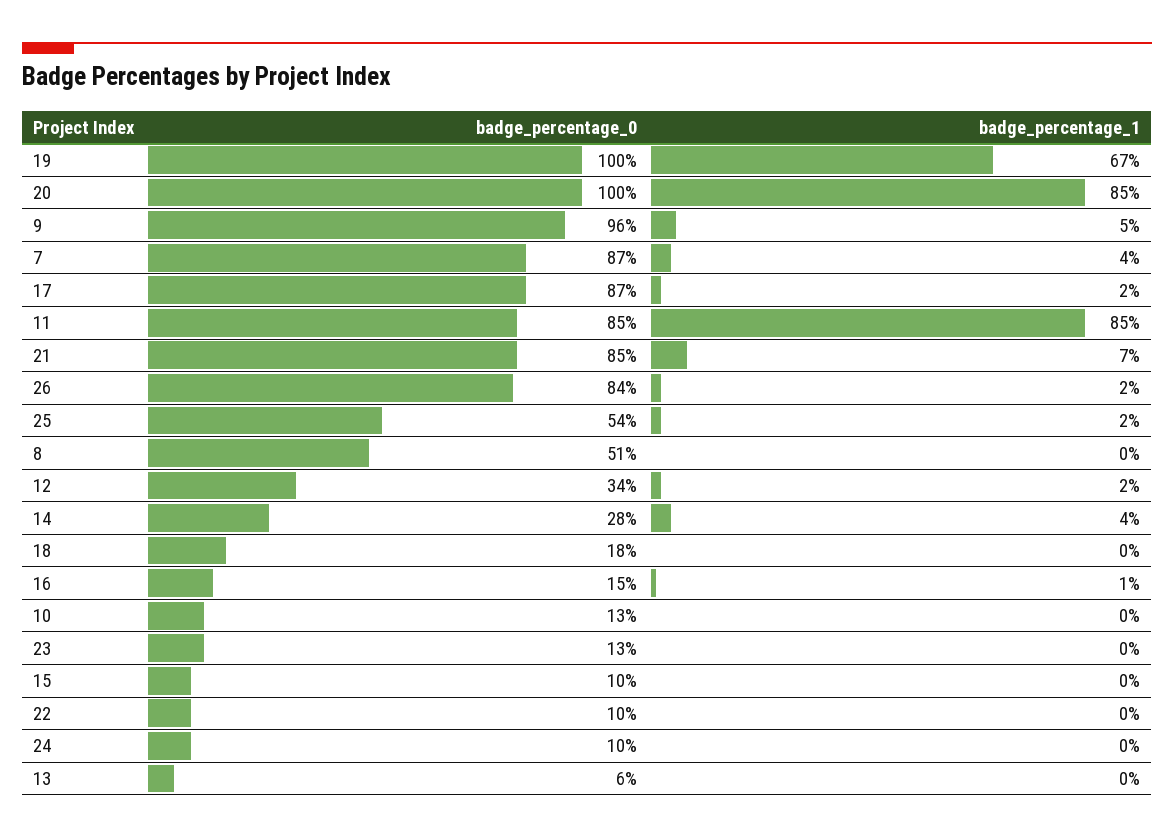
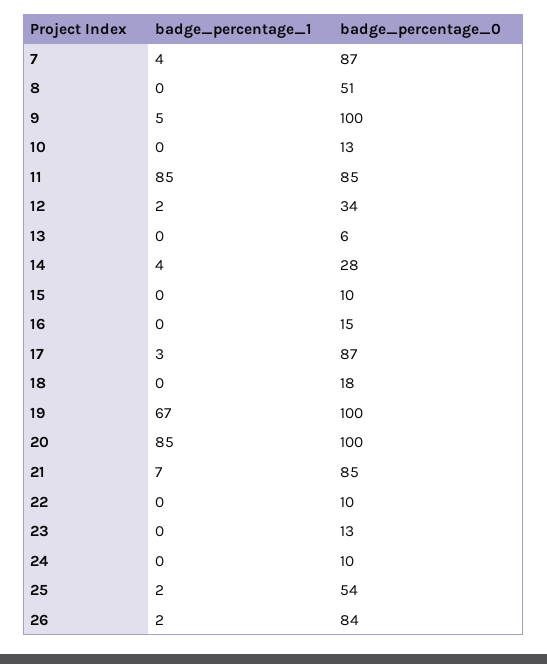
badge_percentage_0, 9: 96 -> 100
badge_percentage_1, 17: 2 -> 3
badge_percentage_1, 16: 1 -> 0

